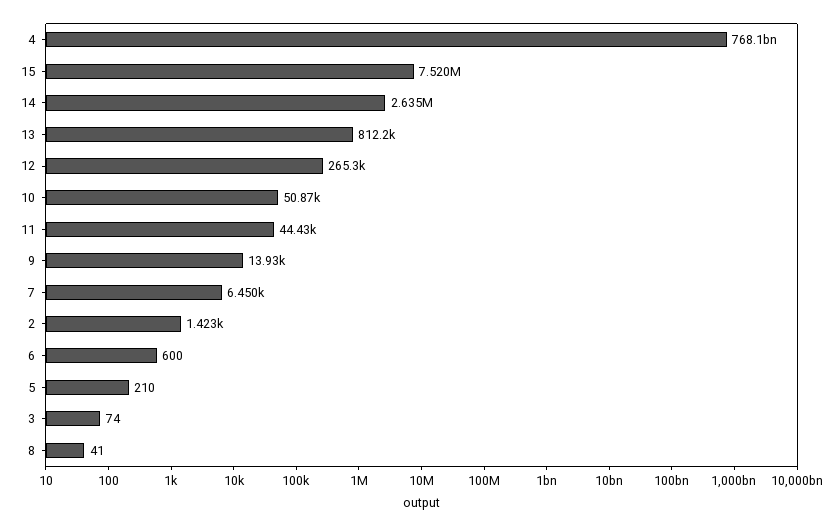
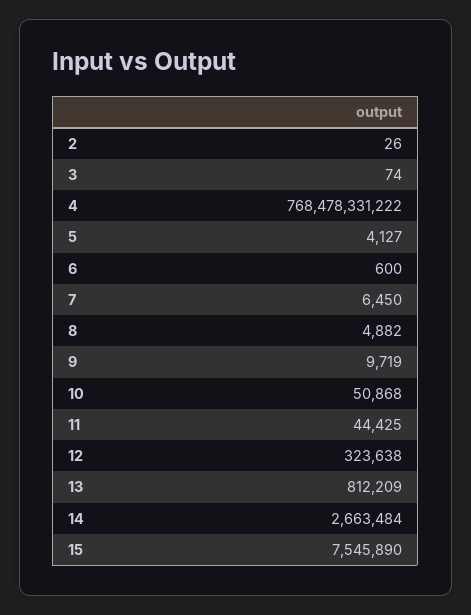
4: 768100000000 -> 768478331222
15: 7520000 -> 7545890
14: 2635000 -> 2663484
12: 265300 -> 323638
9: 13930 -> 9719
2: 1423 -> 26
5: 210 -> 4127
8: 41 -> 4882

